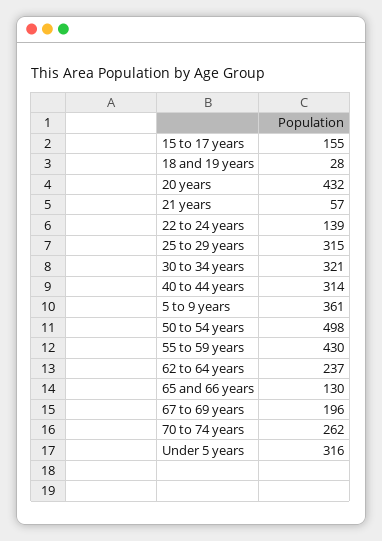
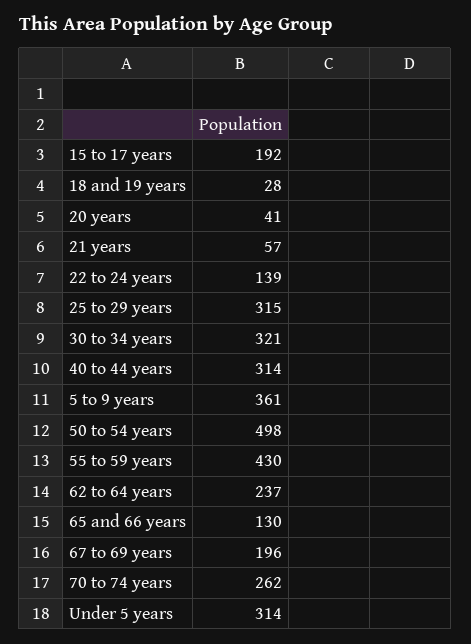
15 to 17 years: 155 -> 192
20 years: 432 -> 41
Under 5 years: 316 -> 314

